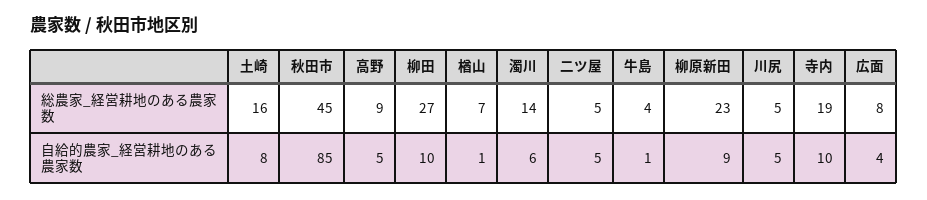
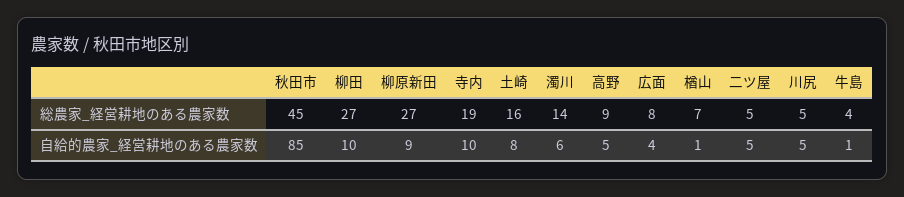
柳原新田, 総農家_経営耕地のある農家数: 23 -> 27

